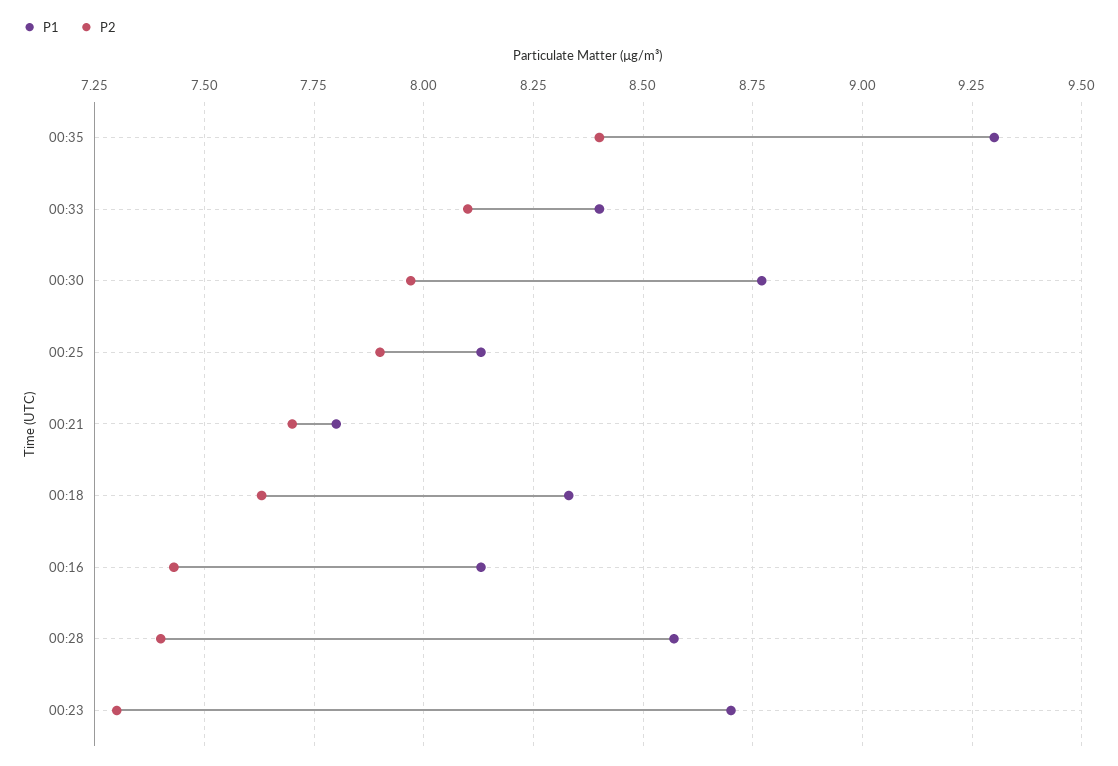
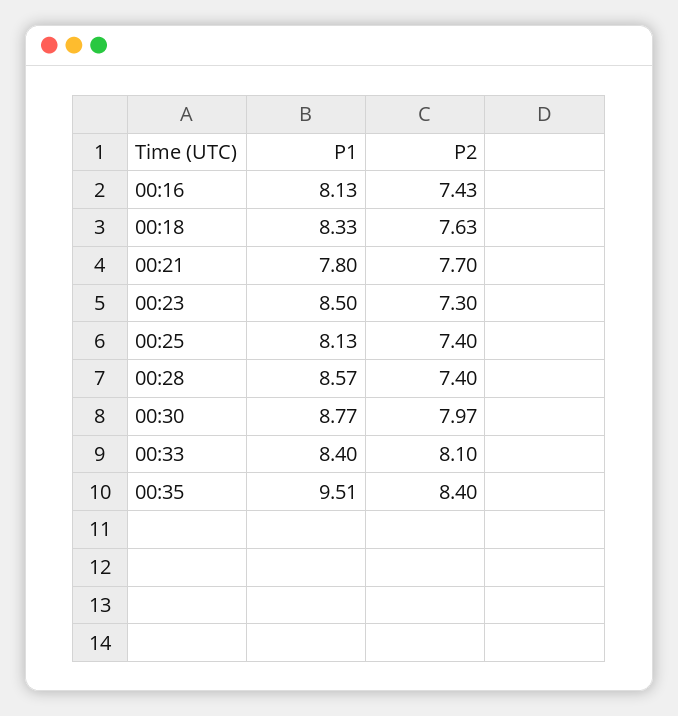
P1, 00:35: 9.3 -> 9.51
P2, 00:25: 7.9 -> 7.4
P1, 00:23: 8.7 -> 8.5

